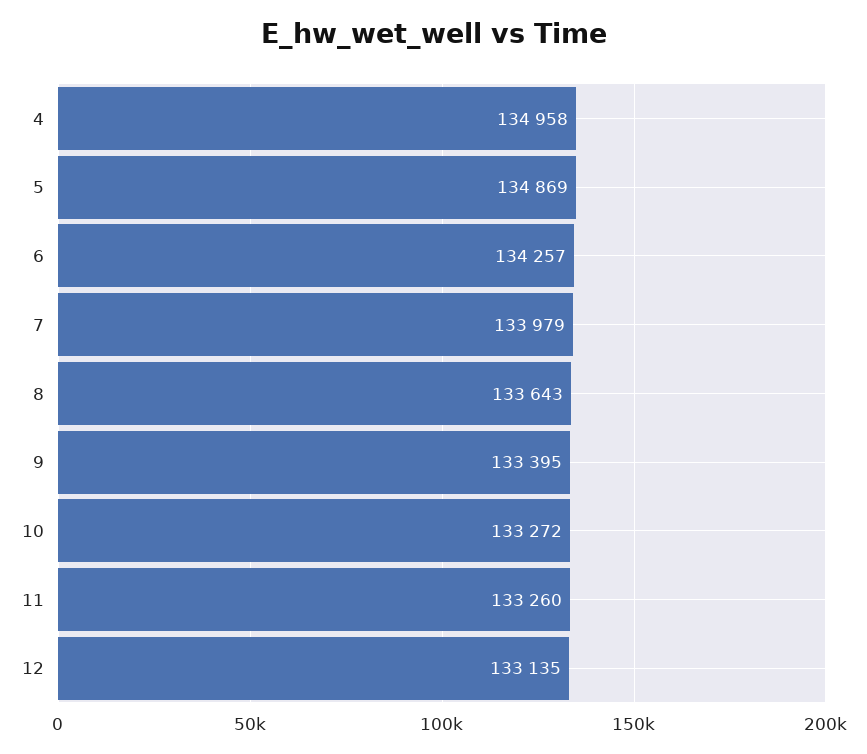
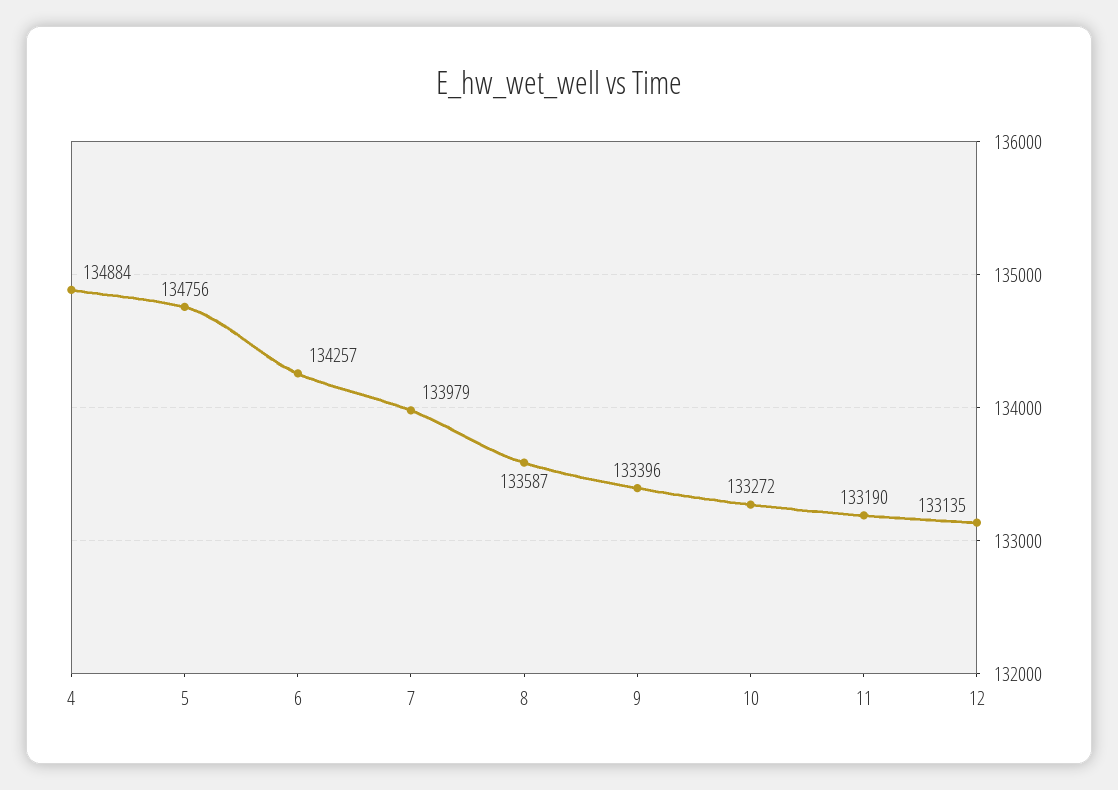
4: 134958 -> 134884
5: 134869 -> 134756
8: 133643 -> 133587
9: 133395 -> 133396
11: 133260 -> 133190

